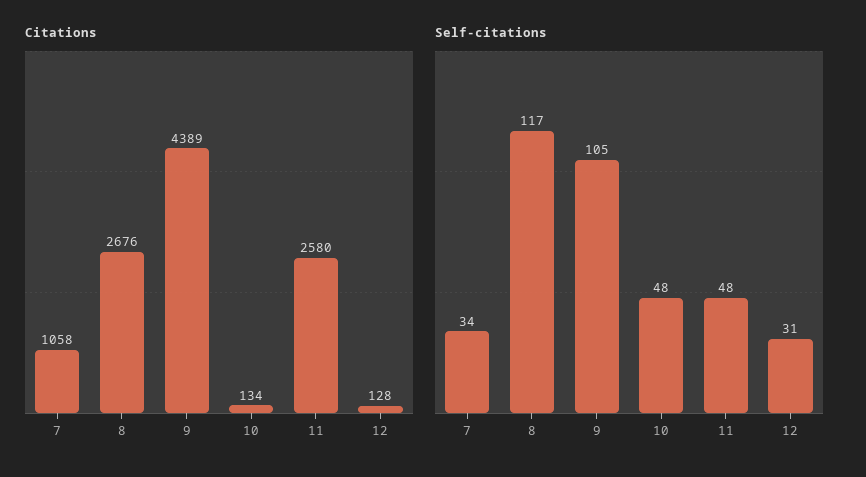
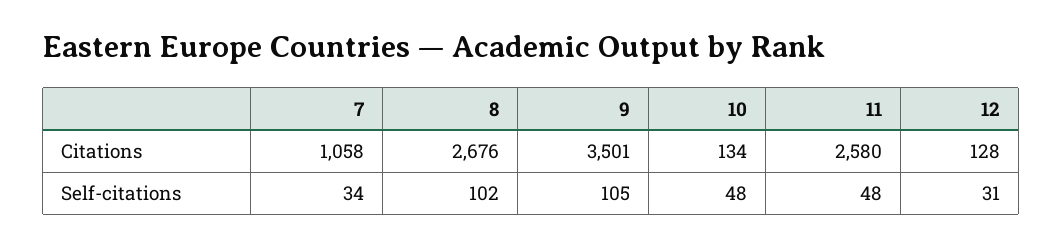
Citations, 9: 4389 -> 3501
Self-citations, 8: 117 -> 102

